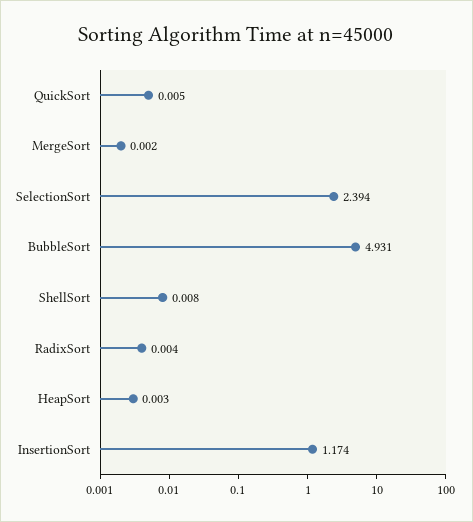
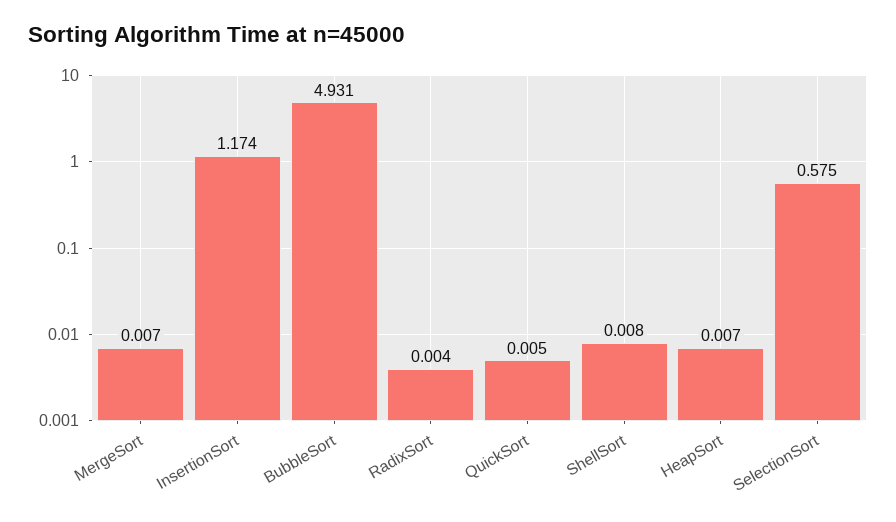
MergeSort: 0.002 -> 0.007
SelectionSort: 2.394 -> 0.575
HeapSort: 0.003 -> 0.007

